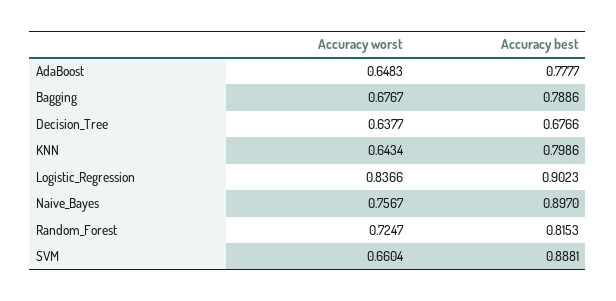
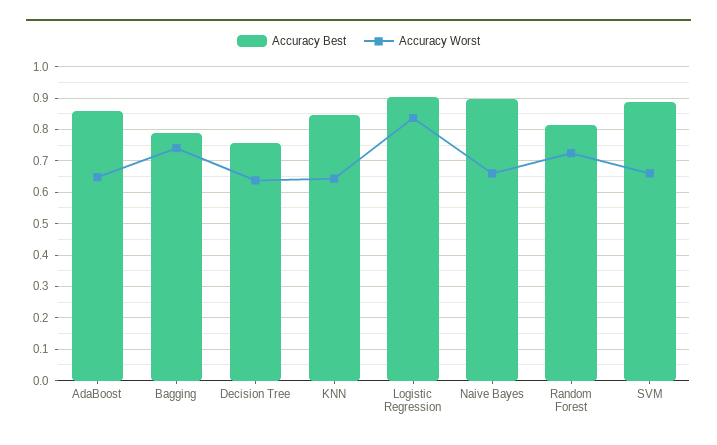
Accuracy best, AdaBoost: 0.7777 -> 0.86
Accuracy worst, Bagging: 0.6767 -> 0.74
Accuracy best, Decision_Tree: 0.6766 -> 0.76
Accuracy best, KNN: 0.7986 -> 0.84
Accuracy worst, Naive_Bayes: 0.7567 -> 0.66

